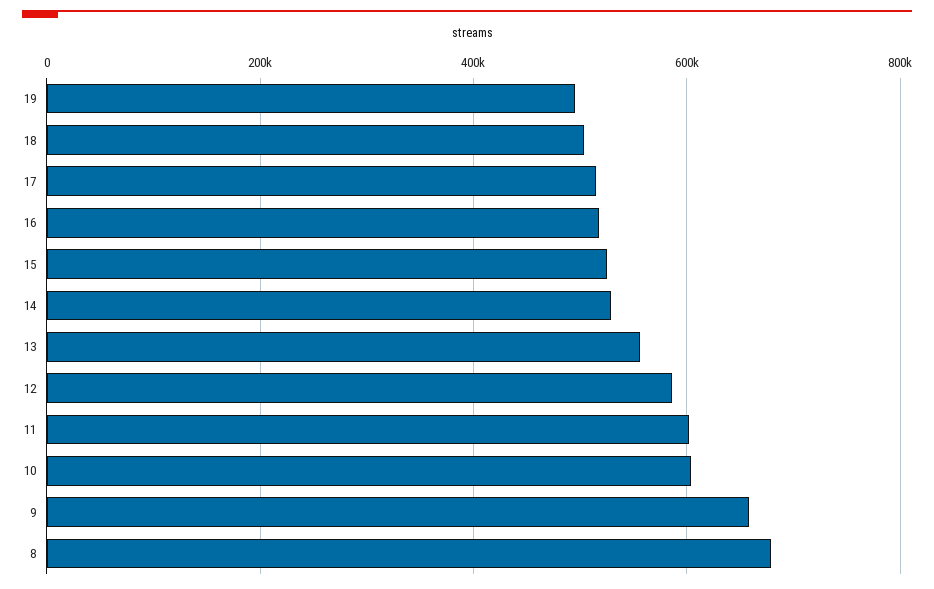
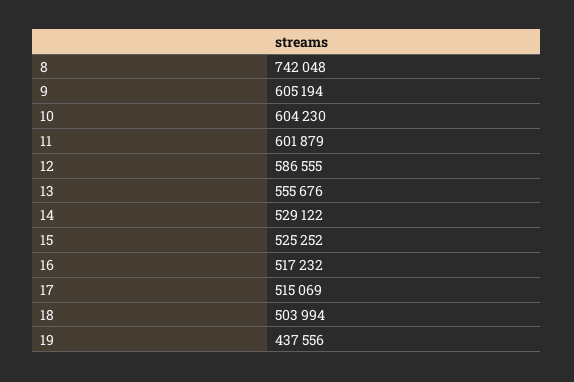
19: 500000 -> 437556
9: 660000 -> 605194
8: 680000 -> 742048

